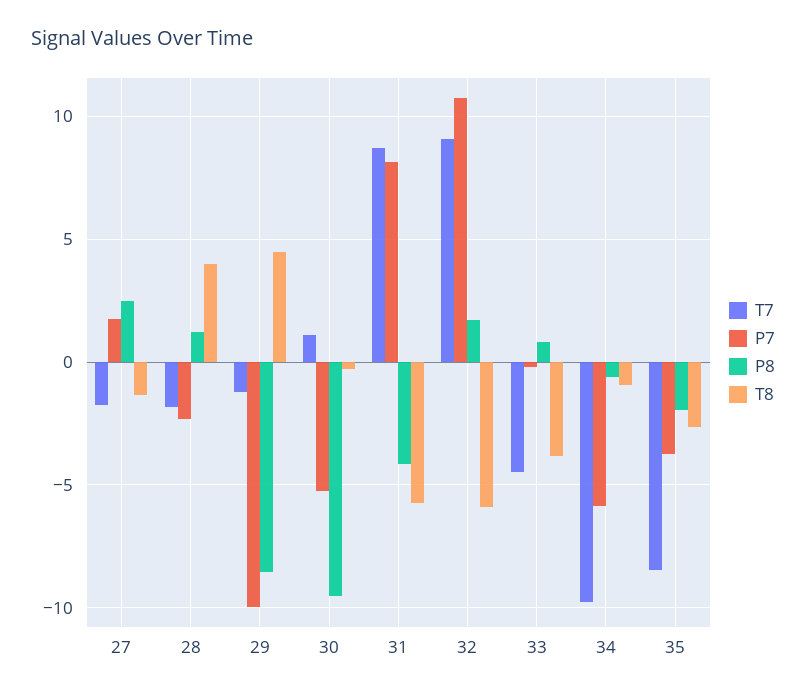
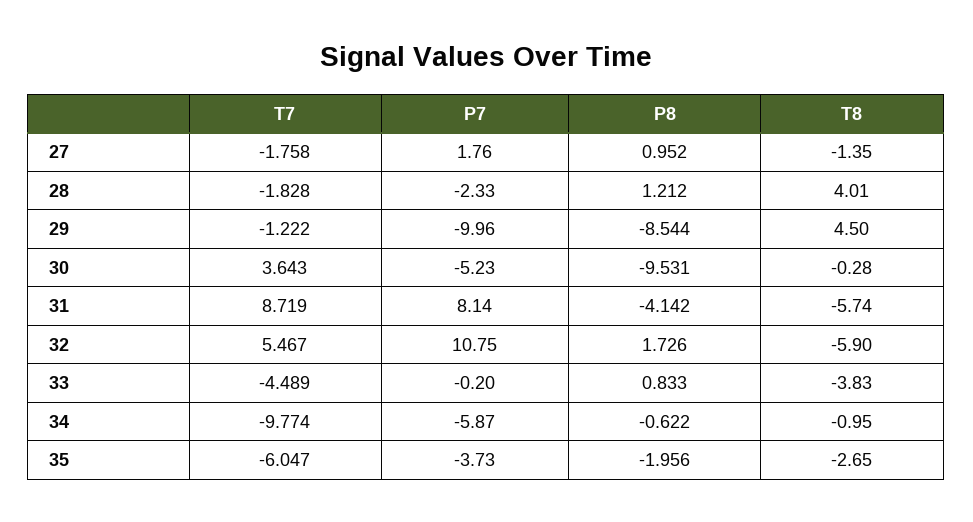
P8, 27: 2.5 -> 0.952
T7, 30: 1 -> 3.643
T7, 32: 9 -> 5.467
T7, 35: -8.5 -> -6.047

